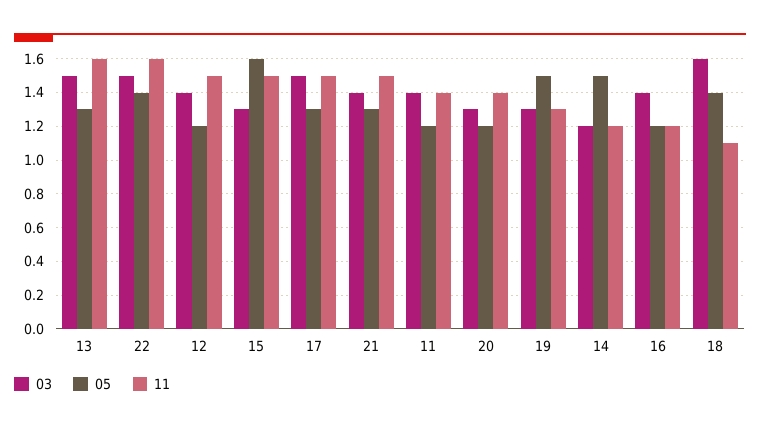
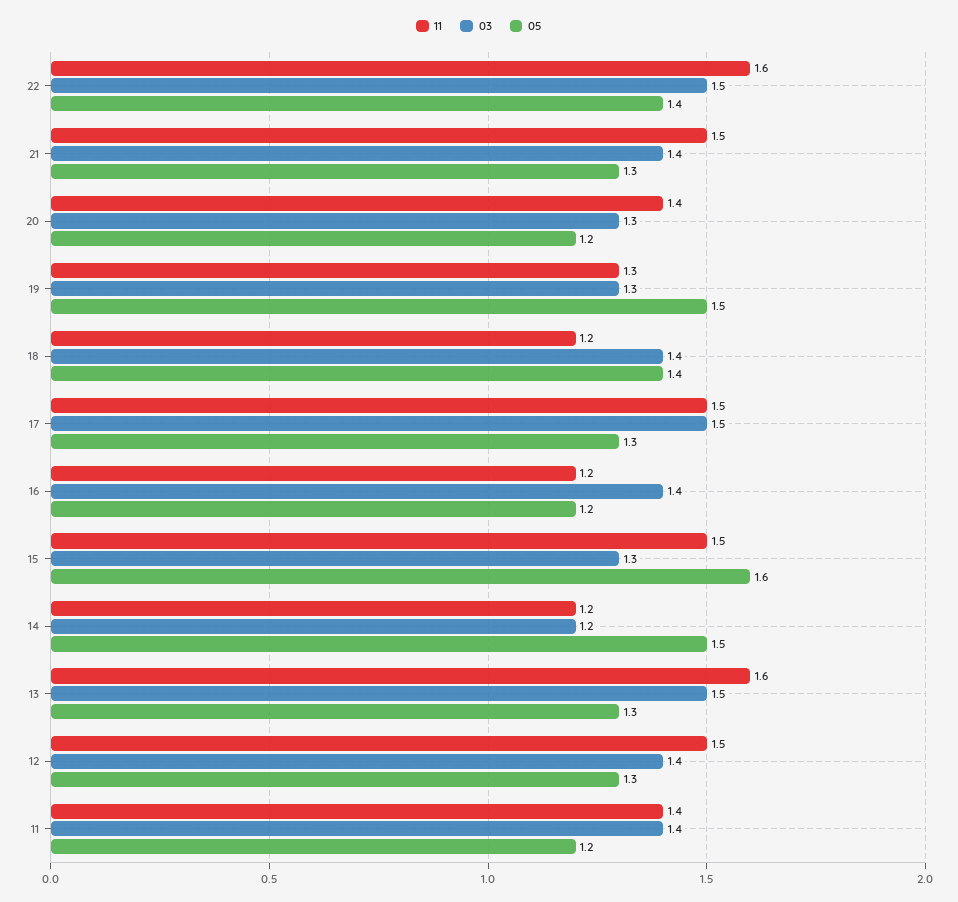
05, 12: 1.2 -> 1.3
03, 18: 1.6 -> 1.4
11, 18: 1.1 -> 1.2

